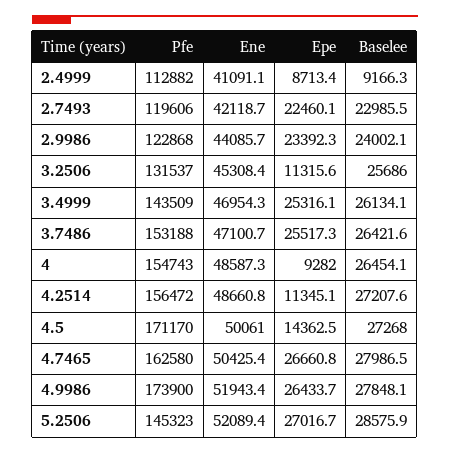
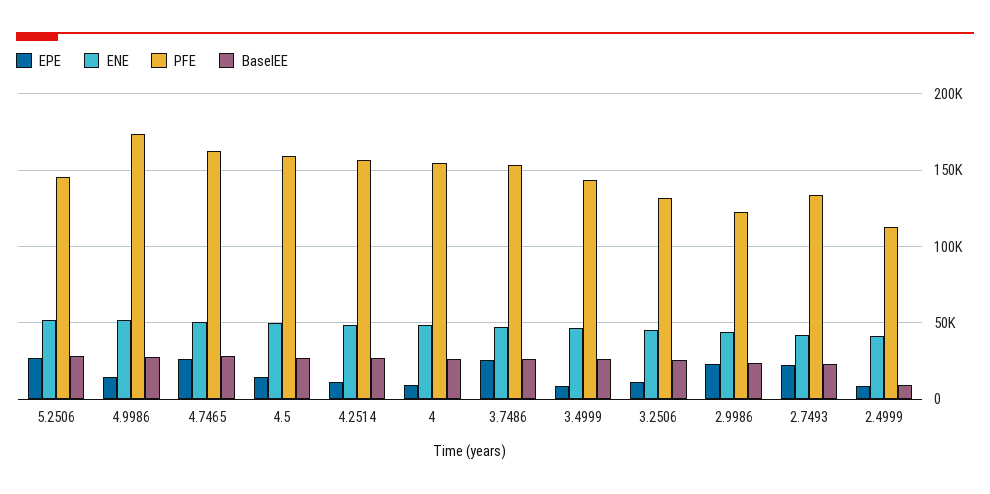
Pfe, 2.7493: 119606 -> 135000
Epe, 3.4999: 25316.1 -> 10000
Pfe, 4.5: 171170 -> 160000
Epe, 4.9986: 26433.7 -> 15000

